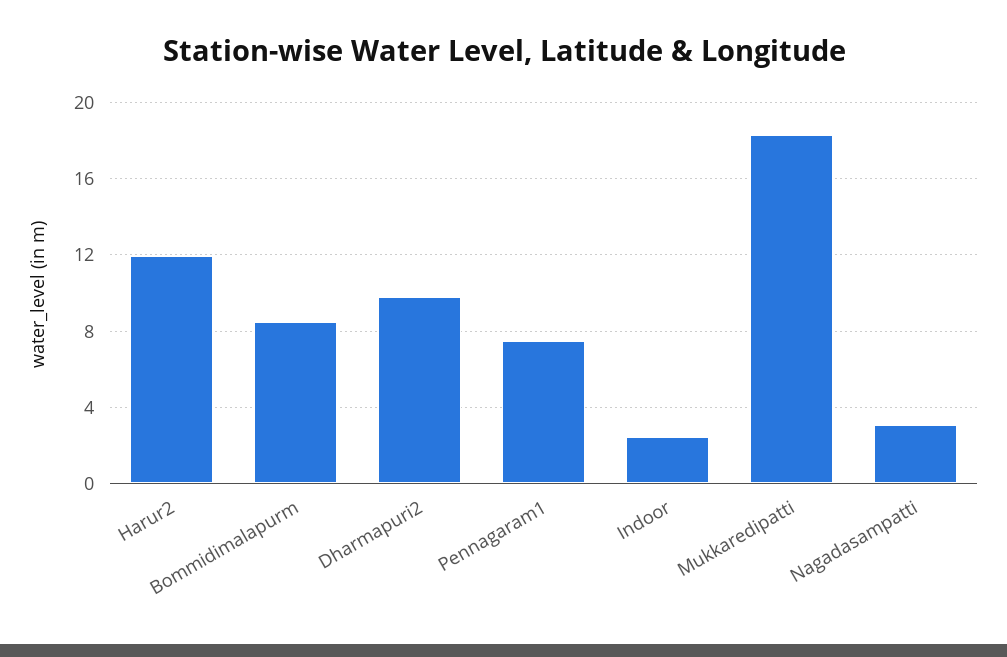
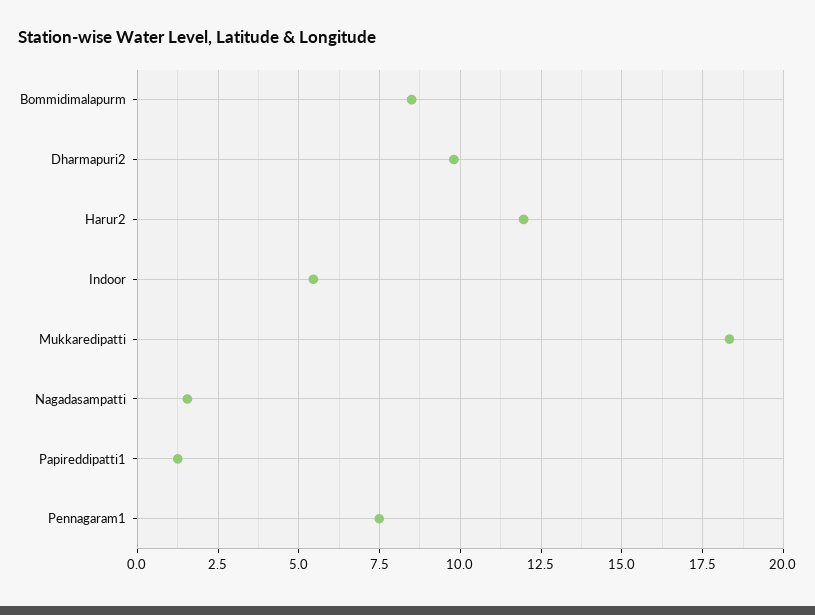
Indoor: 2.5 -> 5.5
Nagadasampatti: 3 -> 1.5
Papireddipatti1: none -> 1.25

